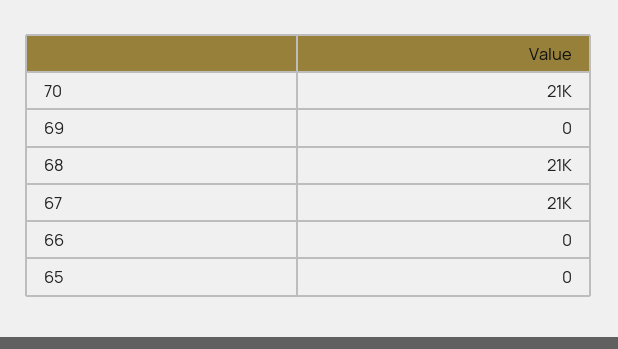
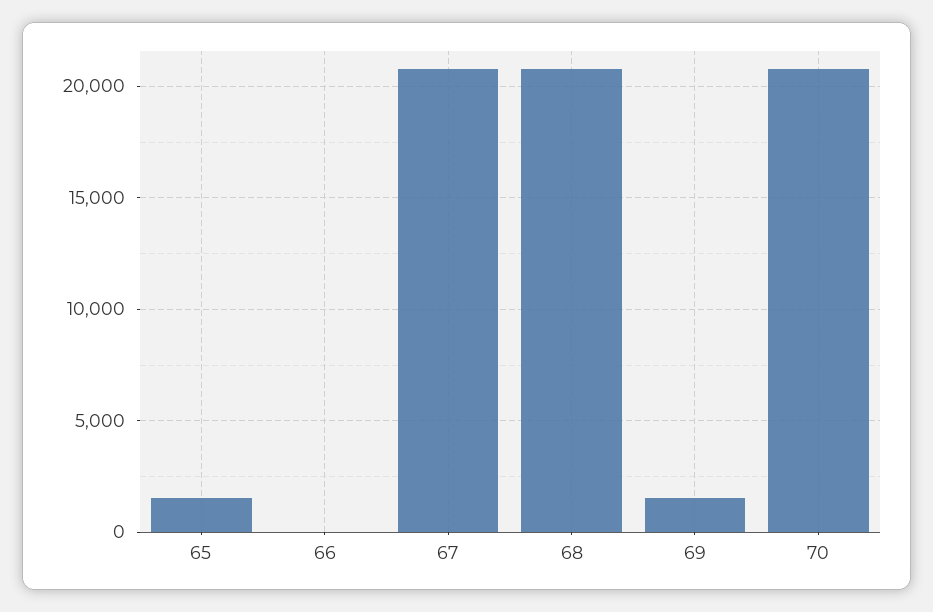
69: 0 -> 1500
65: 0 -> 1500

